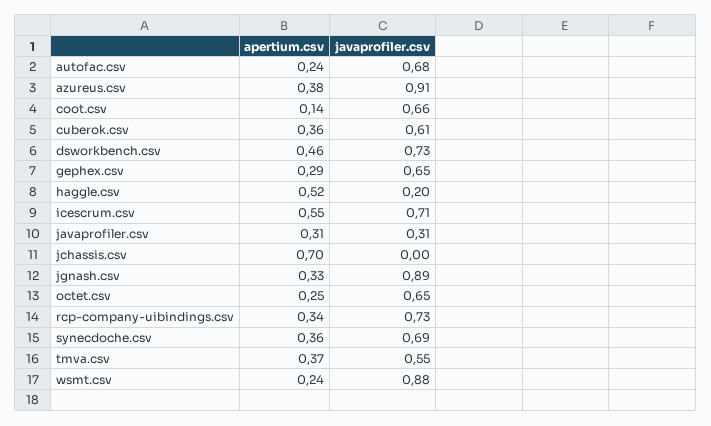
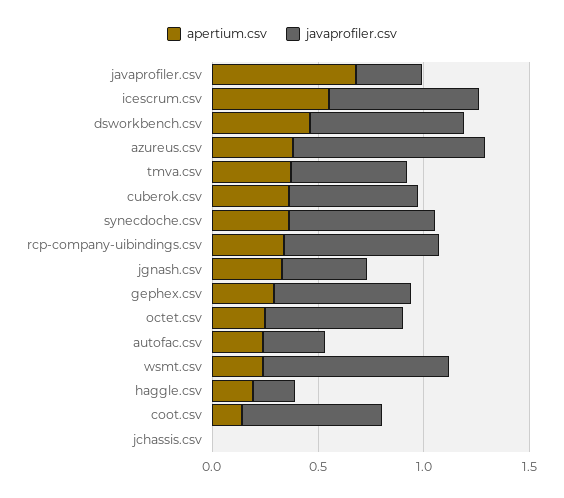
javaprofiler.csv, autofac.csv: 0.68 -> 0.3
apertium.csv, haggle.csv: 0.52 -> 0.2
apertium.csv, javaprofiler.csv: 0.31 -> 0.7
apertium.csv, jchassis.csv: 0.7 -> 0
javaprofiler.csv, jgnash.csv: 0.89 -> 0.4

